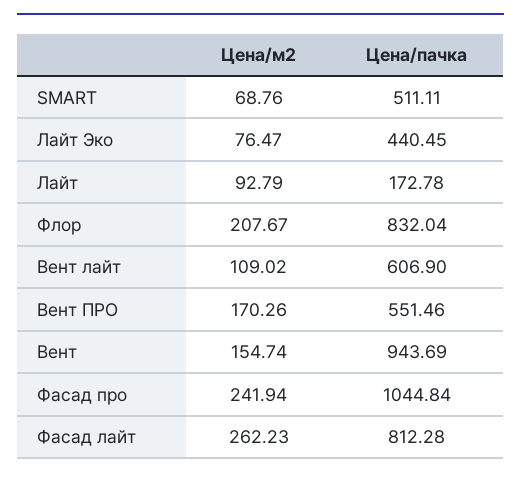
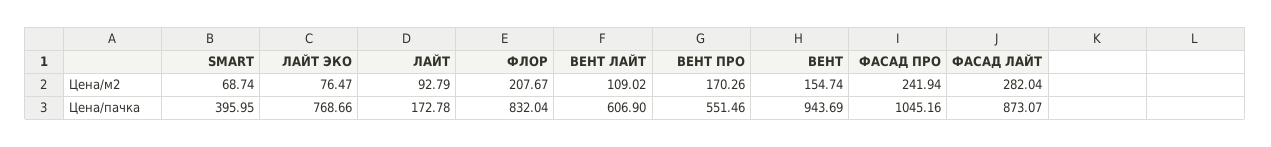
Цена/м2, SMART: 68.76 -> 68.74
Цена/пачка, SMART: 511.11 -> 395.95
Цена/пачка, Лайт Эко: 440.45 -> 768.66
Цена/пачка, Фасад про: 1044.84 -> 1045.16
Цена/м2, Фасад лайт: 262.23 -> 282.04
Цена/пачка, Фасад лайт: 812.28 -> 873.07

